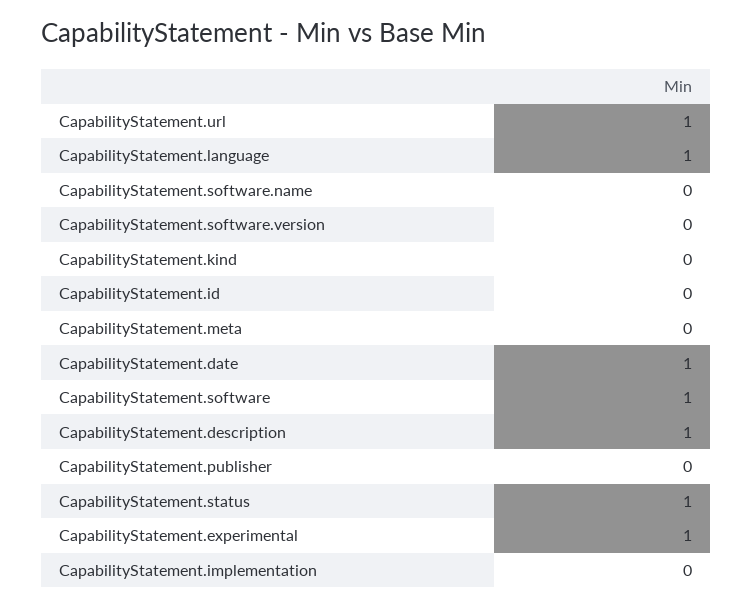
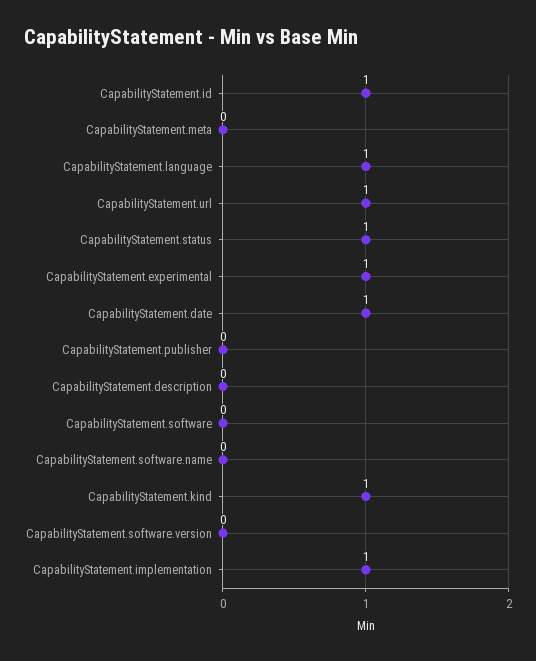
CapabilityStatement.kind: 0 -> 1
CapabilityStatement.id: 0 -> 1
CapabilityStatement.software: 1 -> 0
CapabilityStatement.description: 1 -> 0
CapabilityStatement.implementation: 0 -> 1

